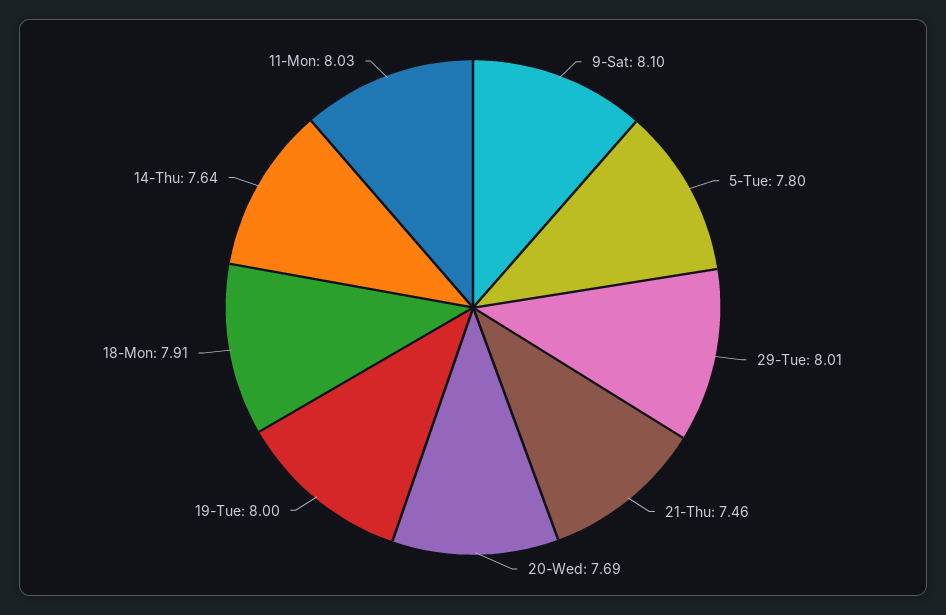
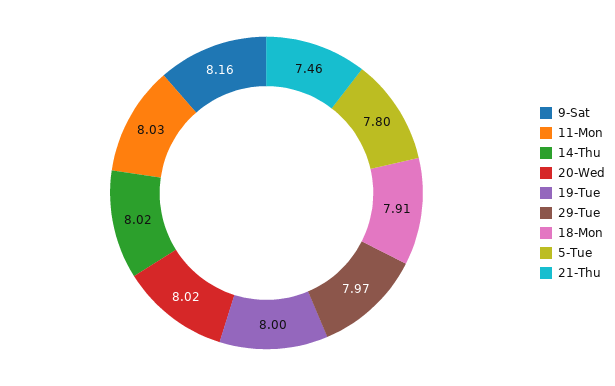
9-Sat: 8.1 -> 8.16
29-Tue: 8.01 -> 7.97
20-Wed: 7.69 -> 8.02
14-Thu: 7.64 -> 8.02

